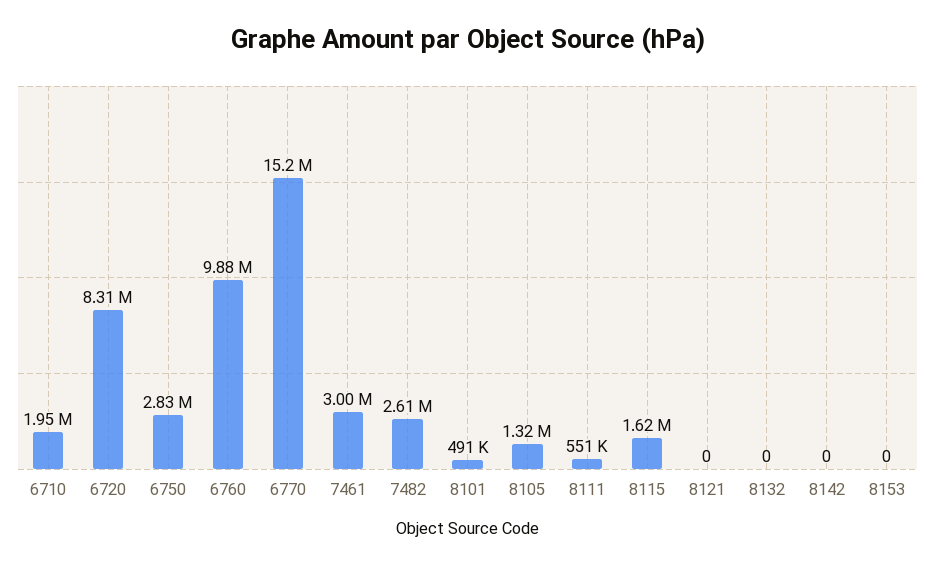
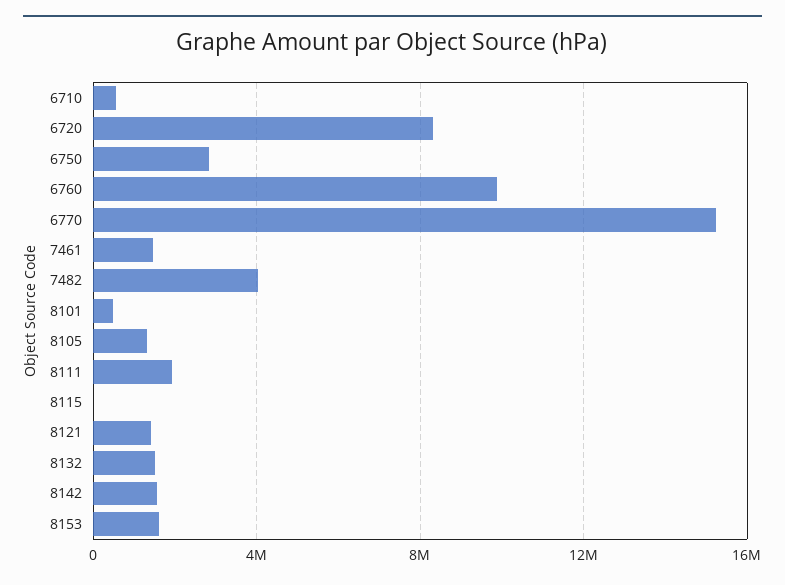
6710: 1950000 -> 500000
7461: 3000000 -> 1500000
7482: 2610000 -> 4000000
8111: 551000 -> 2000000
8115: 1620000 -> 0
8121: 0 -> 1500000
8132: 0 -> 1500000
8142: 0 -> 1500000
8153: 0 -> 1500000

